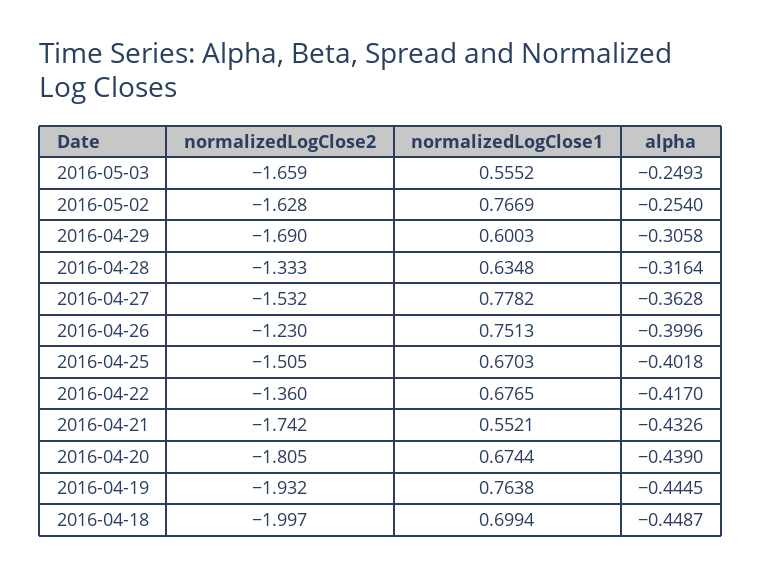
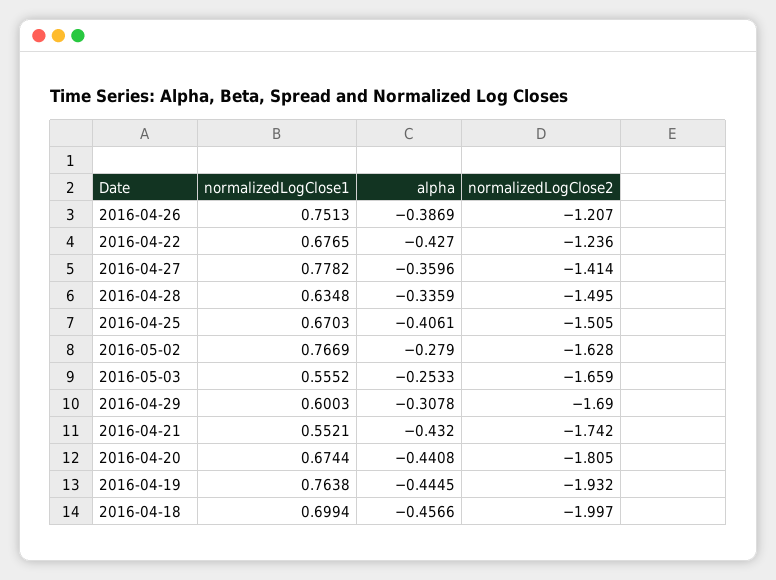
alpha, 2016-05-03: -0.2493 -> -0.2533
alpha, 2016-05-02: -0.254 -> -0.279
alpha, 2016-04-29: -0.3058 -> -0.3078
normalizedLogClose2, 2016-04-28: -1.333 -> -1.495
alpha, 2016-04-28: -0.3164 -> -0.3359
normalizedLogClose2, 2016-04-27: -1.532 -> -1.414
alpha, 2016-04-27: -0.3628 -> -0.3596
normalizedLogClose2, 2016-04-26: -1.23 -> -1.207
alpha, 2016-04-26: -0.3996 -> -0.3869
alpha, 2016-04-25: -0.4018 -> -0.4061
normalizedLogClose2, 2016-04-22: -1.36 -> -1.236
alpha, 2016-04-22: -0.417 -> -0.427
alpha, 2016-04-21: -0.4326 -> -0.432
alpha, 2016-04-20: -0.439 -> -0.4408
alpha, 2016-04-18: -0.4487 -> -0.4566

